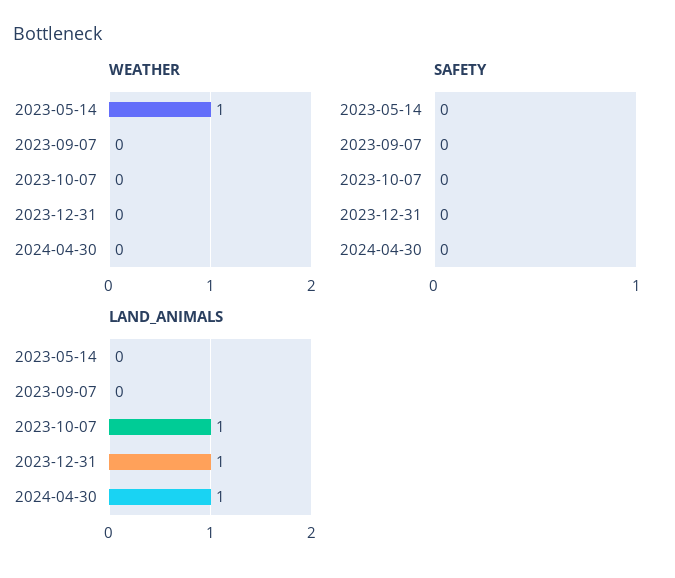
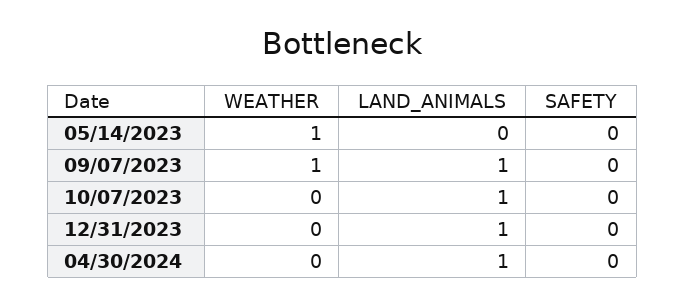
WEATHER, 2023-09-07: 0 -> 1
LAND_ANIMALS, 2023-09-07: 0 -> 1

